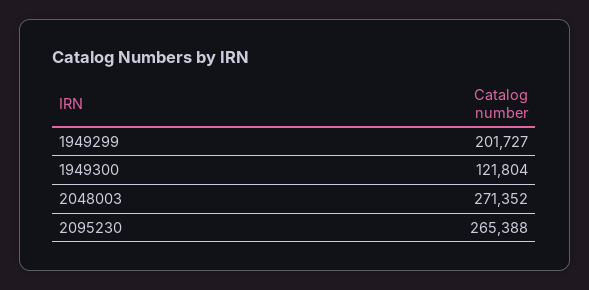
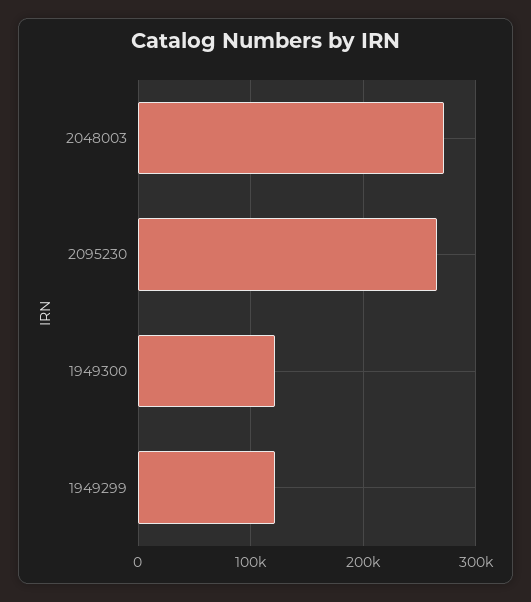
1949299: 201727 -> 120000

